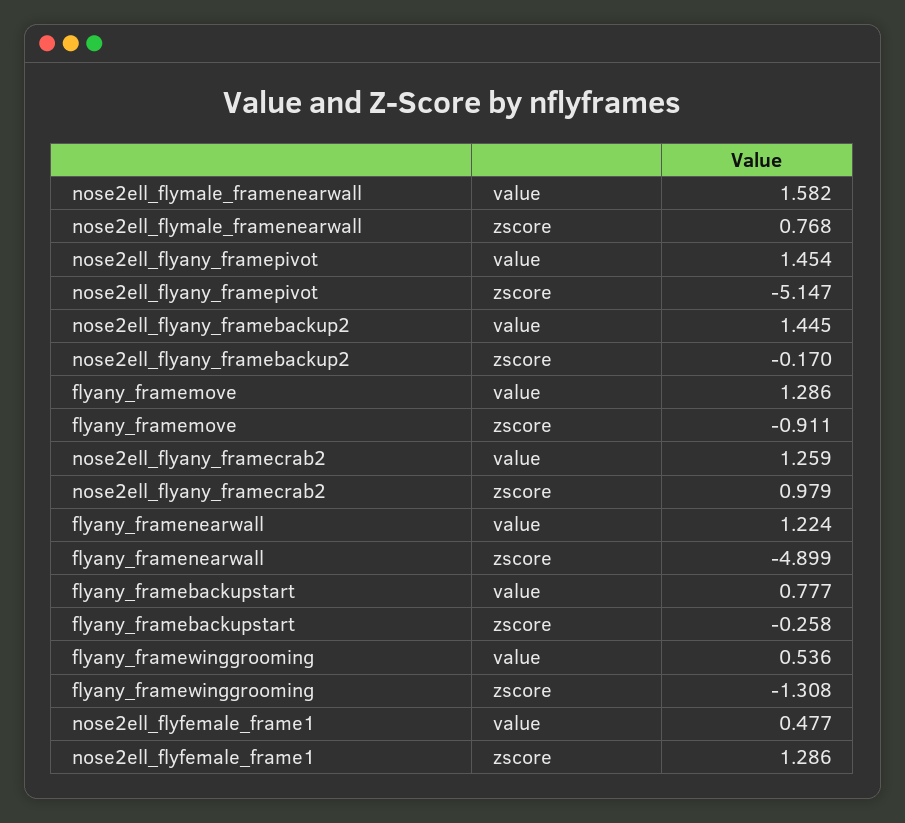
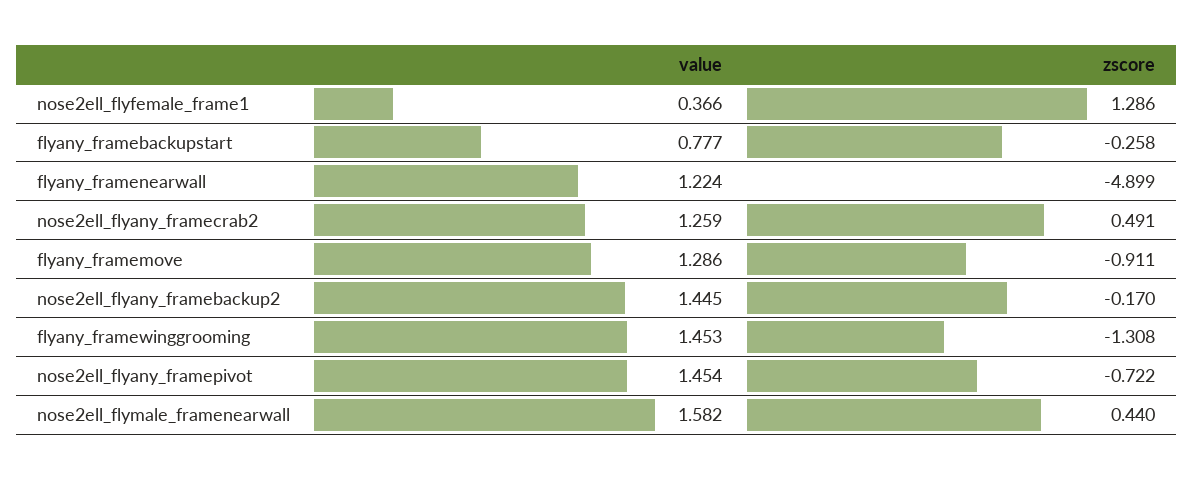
nose2ell_flymale_framenearwall, zscore: 0.768 -> 0.44
nose2ell_flyany_framepivot, zscore: -5.147 -> -0.722
nose2ell_flyany_framecrab2, zscore: 0.979 -> 0.491
flyany_framewinggrooming, value: 0.536 -> 1.453
nose2ell_flyfemale_frame1, value: 0.477 -> 0.366

